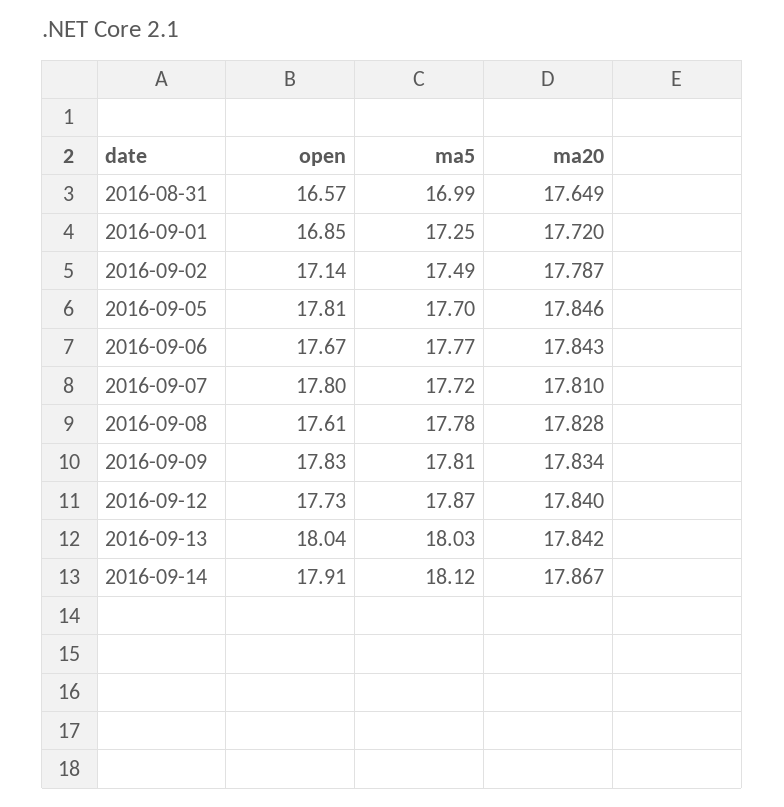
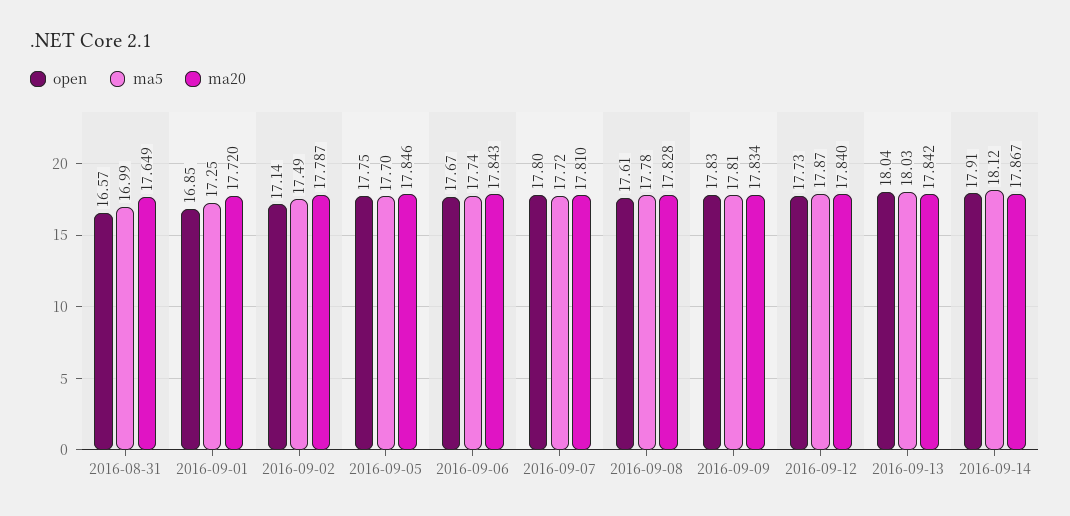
open, 2016-09-05: 17.81 -> 17.75
ma5, 2016-09-06: 17.77 -> 17.74

